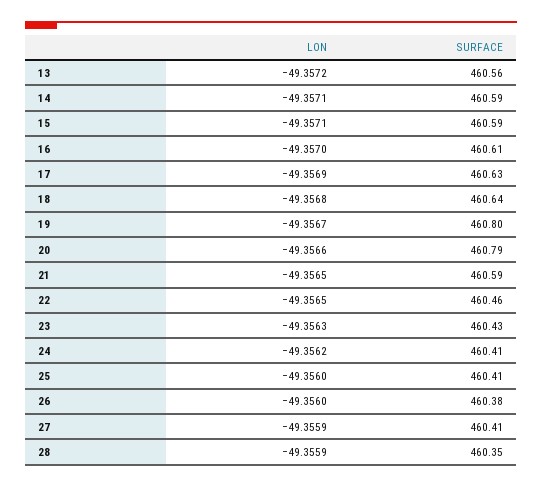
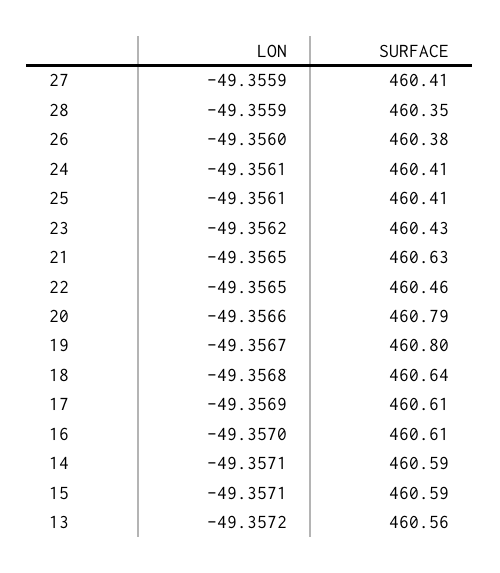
SURFACE, 17: 460.63 -> 460.61
SURFACE, 21: 460.59 -> 460.63
LON, 23: -49.3563 -> -49.3562
LON, 24: -49.3562 -> -49.3561
LON, 25: -49.356 -> -49.3561

